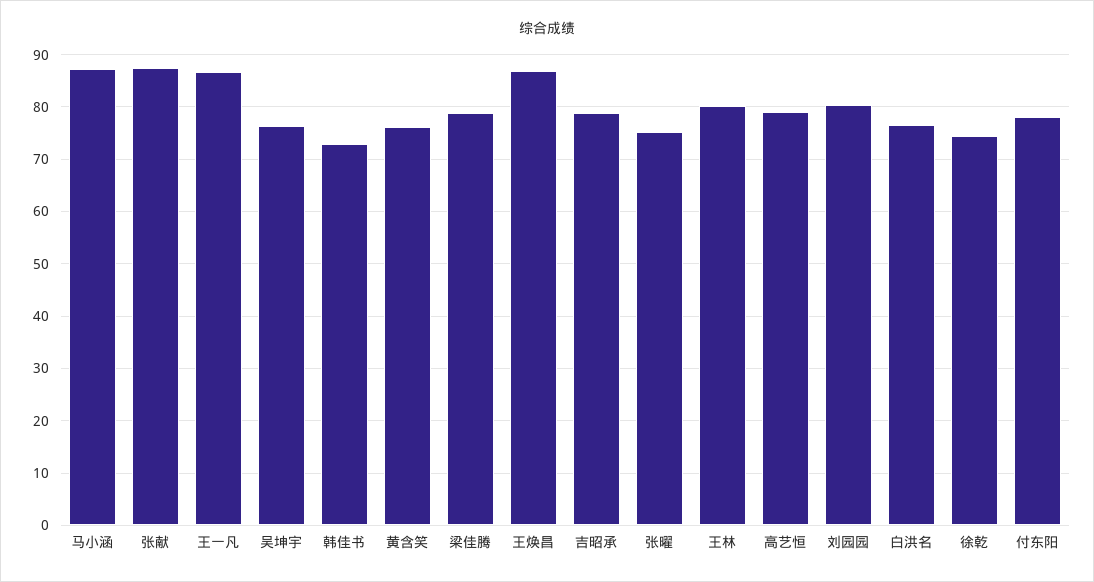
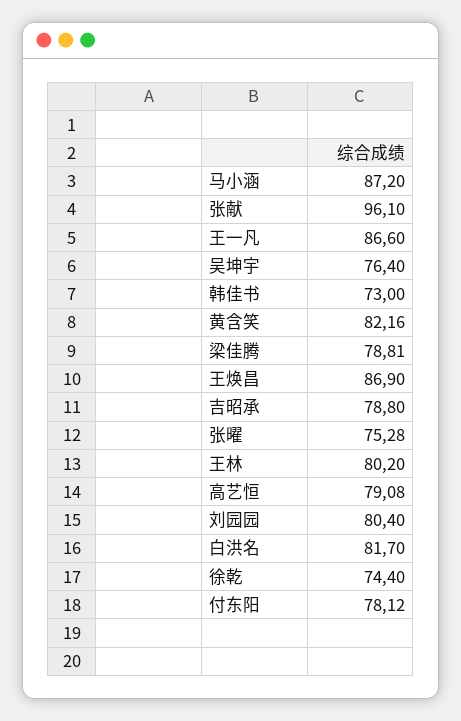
张献: 88 -> 96.1
黄含笑: 76 -> 82.16
白洪名: 76 -> 81.7

